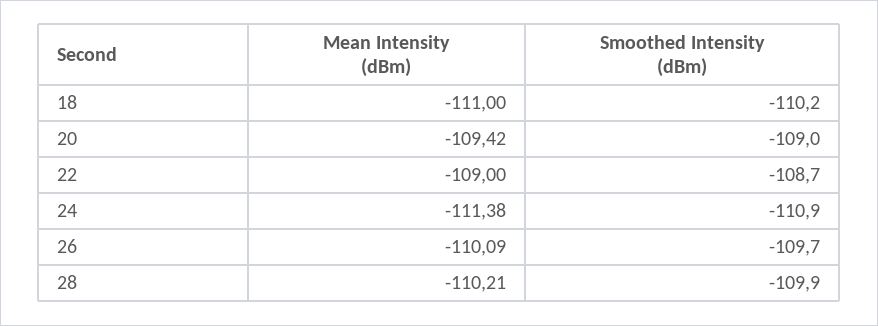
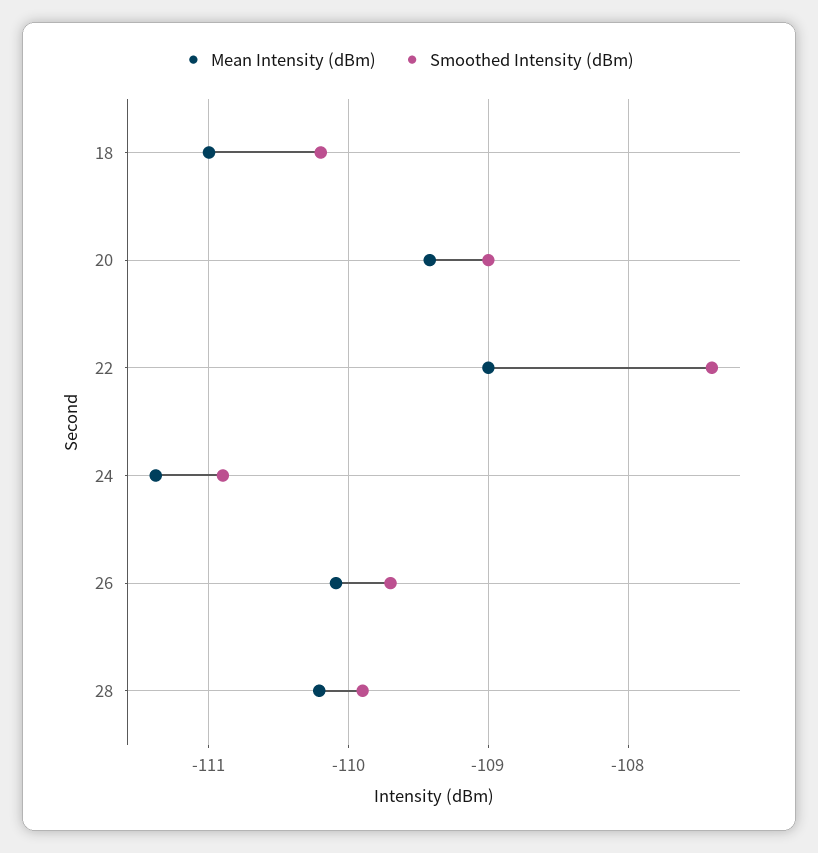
Smoothed Intensity (dBm), 22: -108.7 -> -107.4

